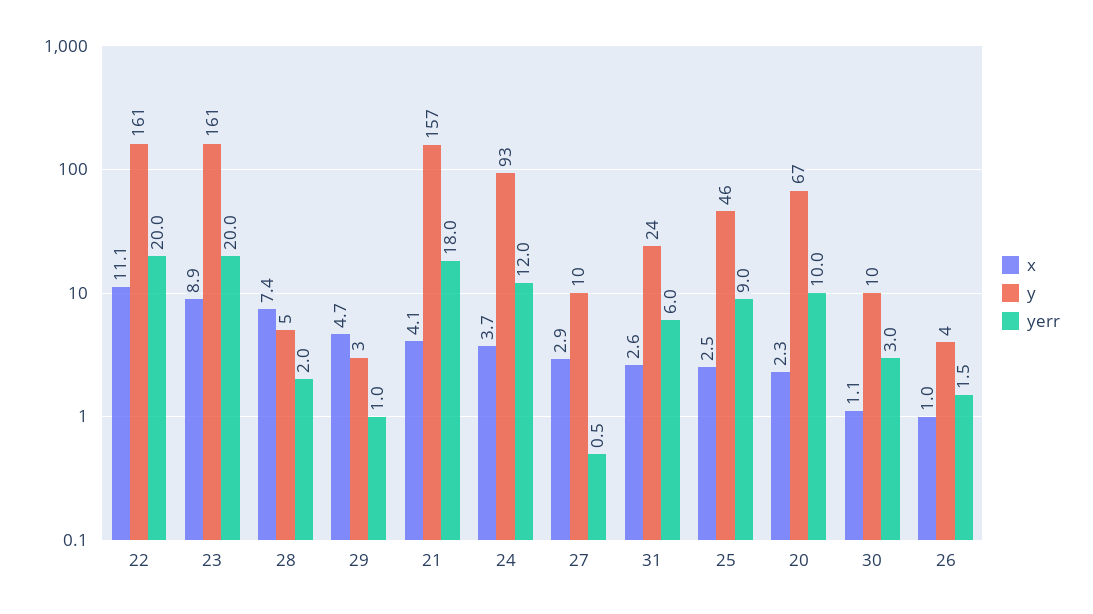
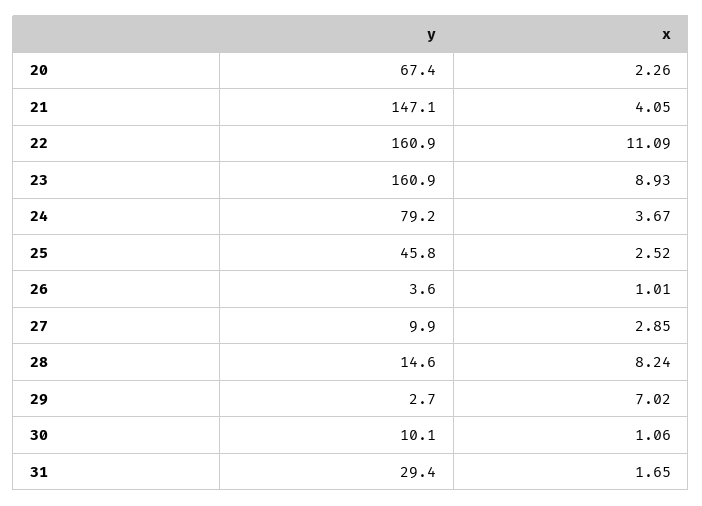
yerr, 22: 20 -> none
yerr, 23: 20 -> none
x, 28: 7.4 -> 8.24
y, 28: 5 -> 14.6
yerr, 28: 2 -> none
x, 29: 4.7 -> 7.02
yerr, 29: 1 -> none
y, 21: 157 -> 147.1
yerr, 21: 18 -> none
y, 24: 93 -> 79.2
yerr, 24: 12 -> none
yerr, 27: 0.5 -> none
x, 31: 2.6 -> 1.65
y, 31: 24 -> 29.4
yerr, 31: 6 -> none
yerr, 25: 9 -> none
yerr, 20: 10 -> none
yerr, 30: 3 -> none
yerr, 26: 1.5 -> none

